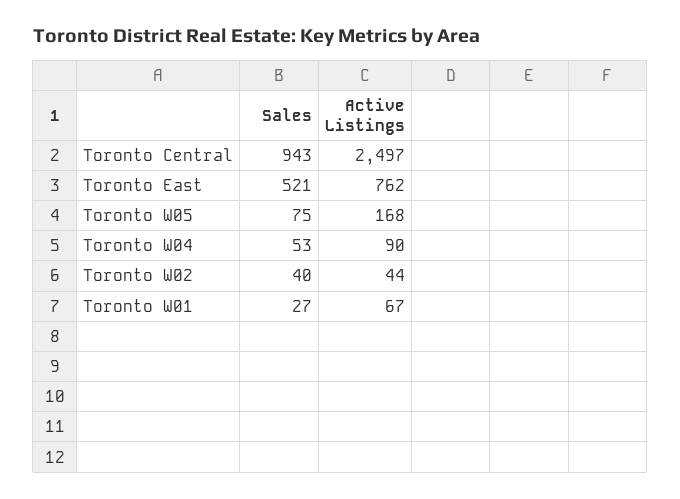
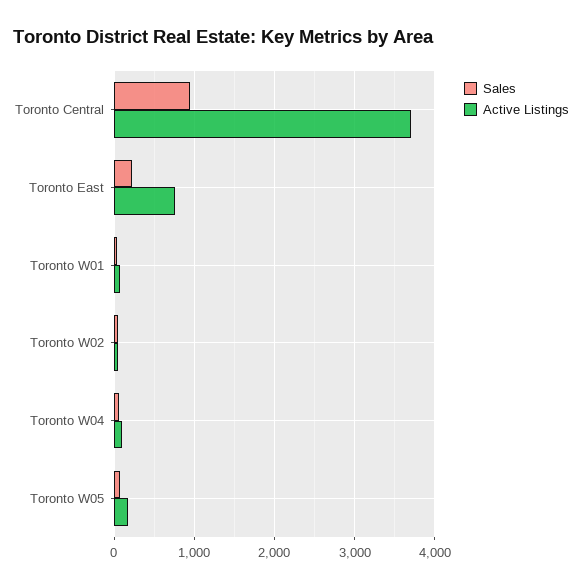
Active Listings, Toronto Central: 2497 -> 3700
Sales, Toronto East: 521 -> 200

